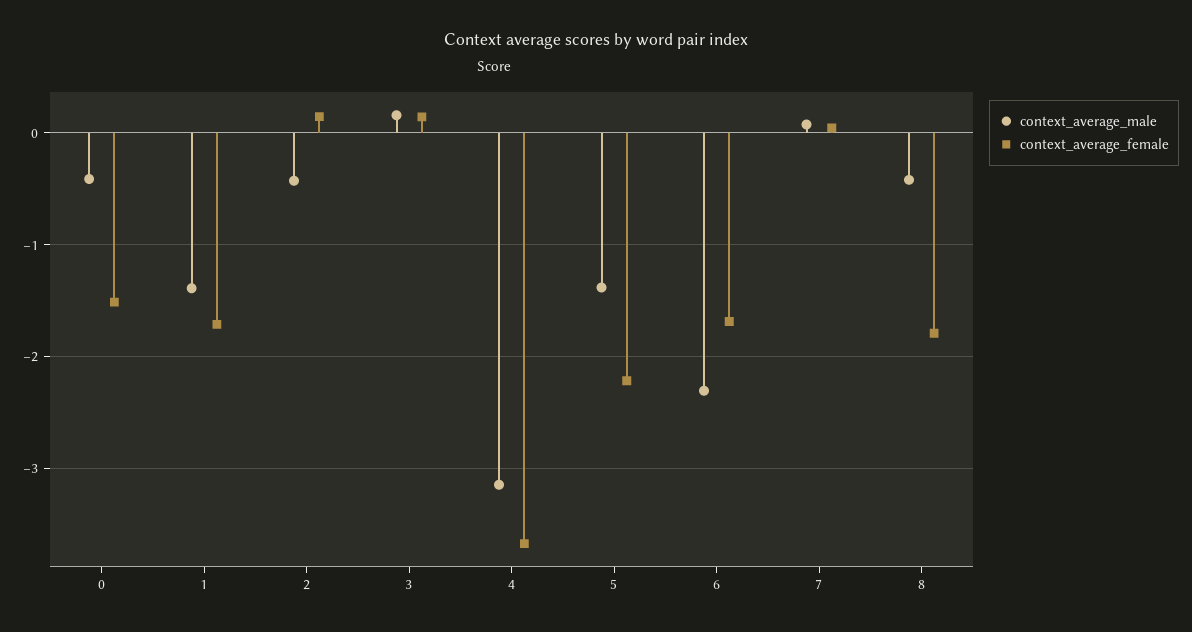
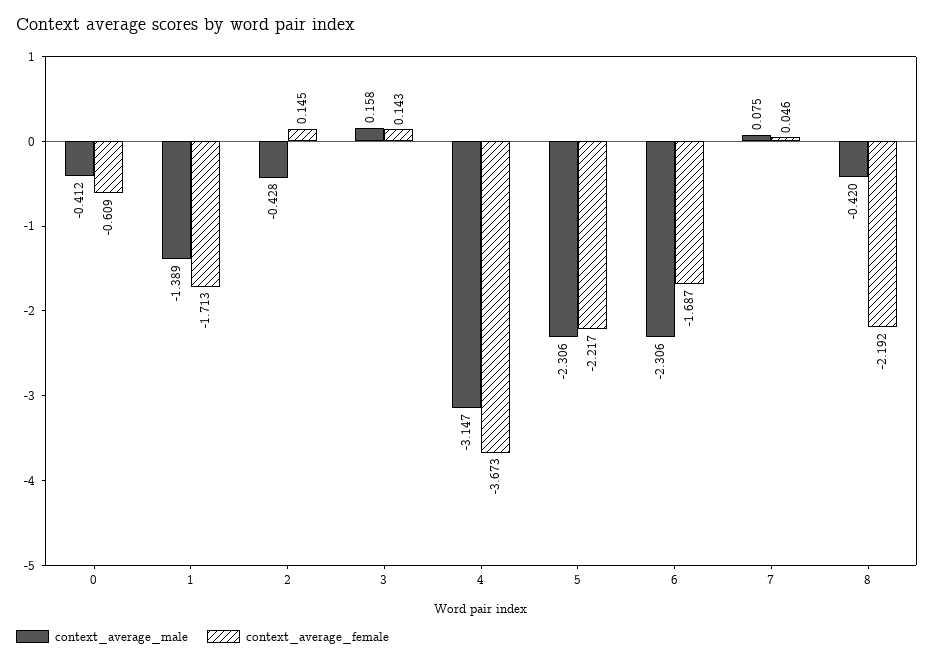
context_average_female, 0: -1.5 -> -0.609
context_average_male, 5: -1.4 -> -2.306
context_average_female, 8: -1.8 -> -2.192

